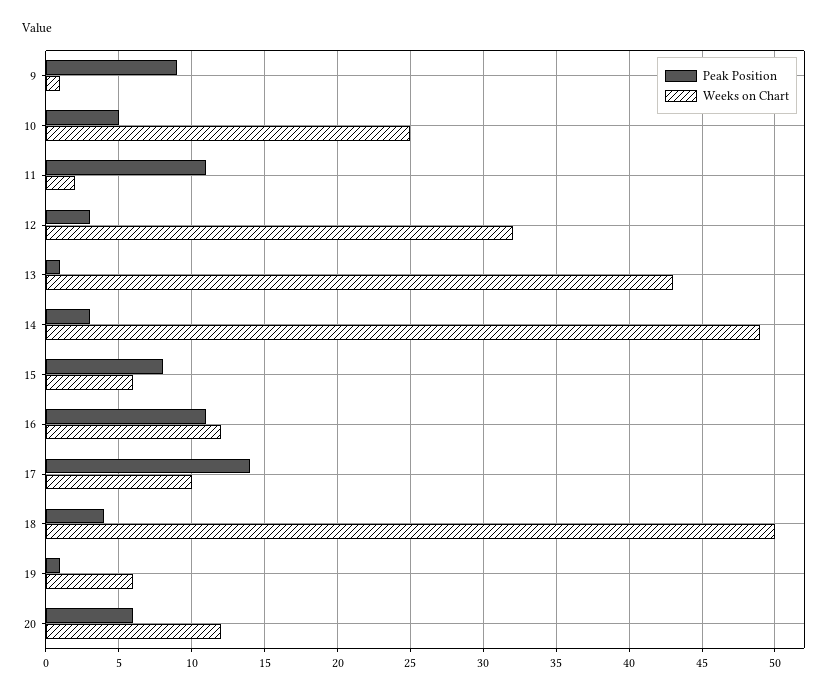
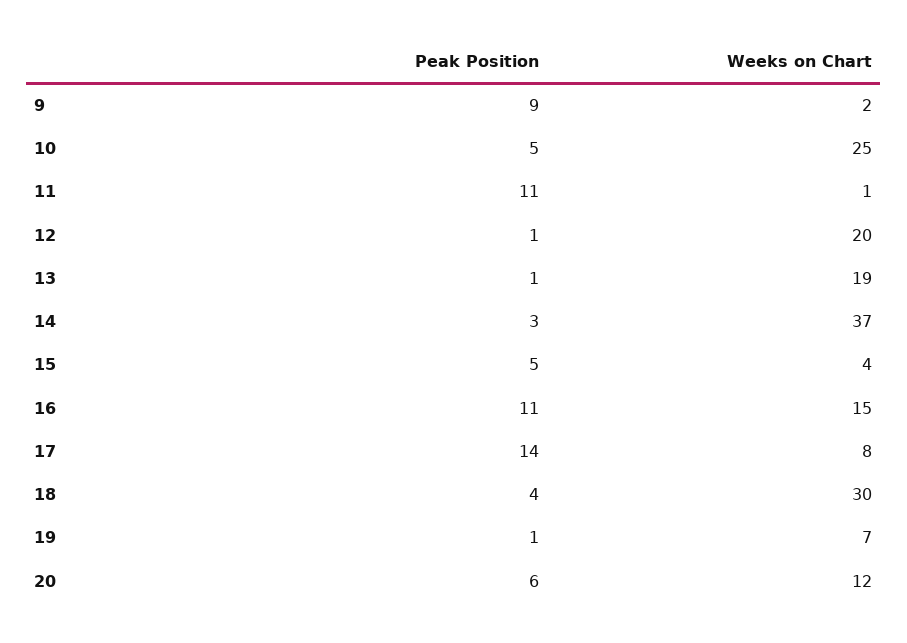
Weeks on Chart, 9: 1 -> 2
Weeks on Chart, 11: 2 -> 1
Peak Position, 12: 3 -> 1
Weeks on Chart, 12: 32 -> 20
Weeks on Chart, 13: 43 -> 19
Weeks on Chart, 14: 49 -> 37
Peak Position, 15: 8 -> 5
Weeks on Chart, 15: 6 -> 4
Weeks on Chart, 16: 12 -> 15
Weeks on Chart, 17: 10 -> 8
Weeks on Chart, 18: 50 -> 30
Weeks on Chart, 19: 6 -> 7

